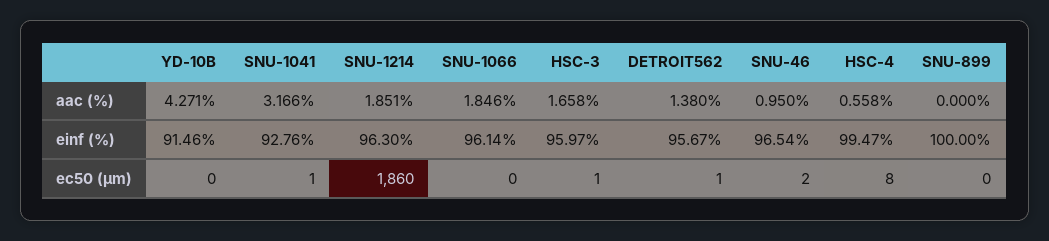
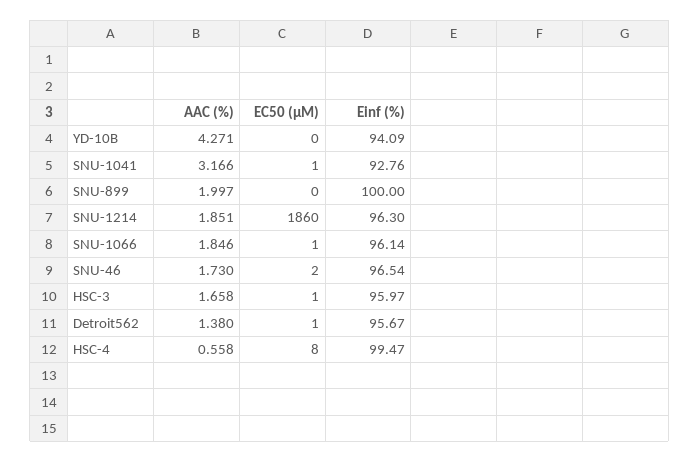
SNU-46, aac (%): 0.95 -> 1.73
SNU-899, aac (%): 0 -> 1.997
YD-10B, einf (%): 91.46 -> 94.09
SNU-1066, ec50 (µm): 0 -> 1

